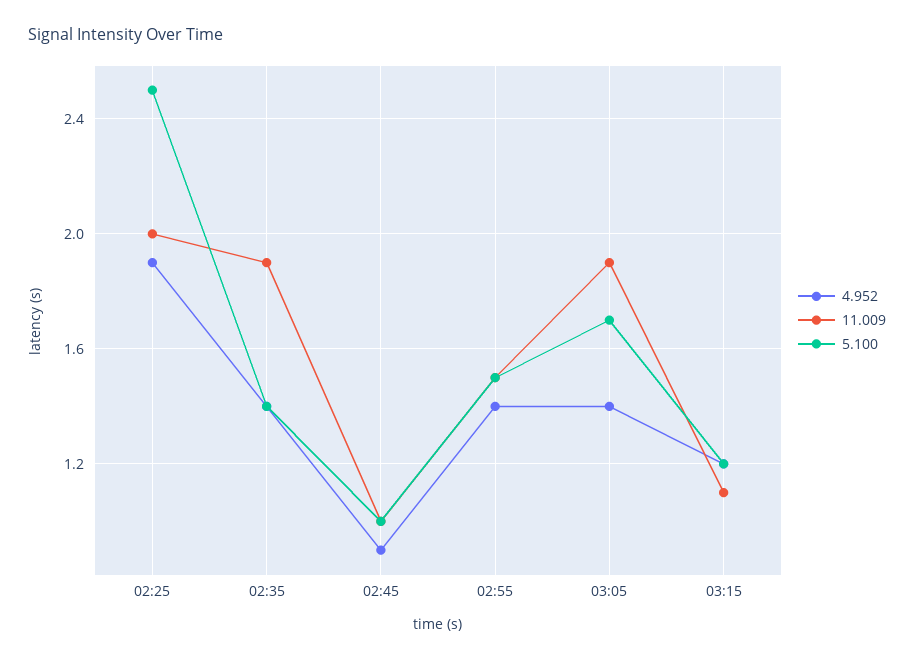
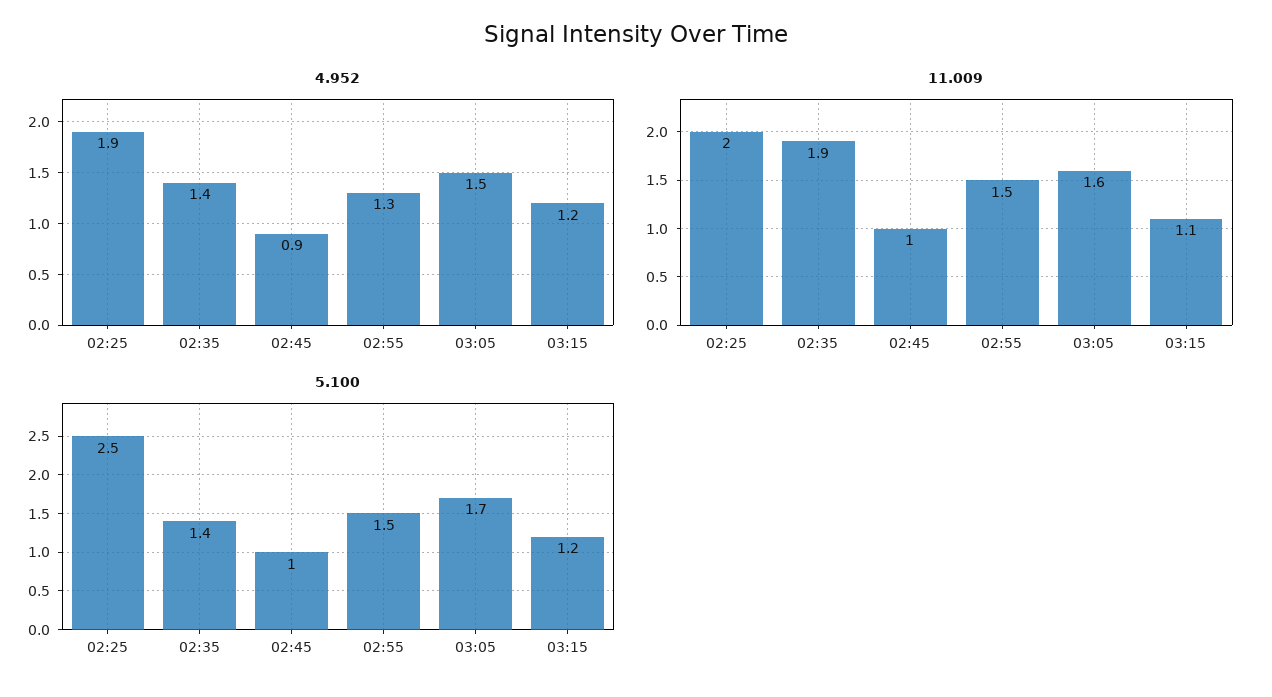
4.952, 02:55: 1.4 -> 1.3
4.952, 03:05: 1.4 -> 1.5
11.009, 03:05: 1.9 -> 1.6

